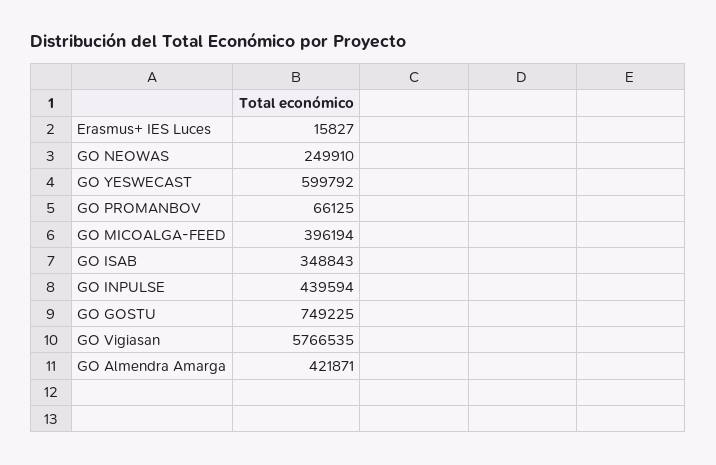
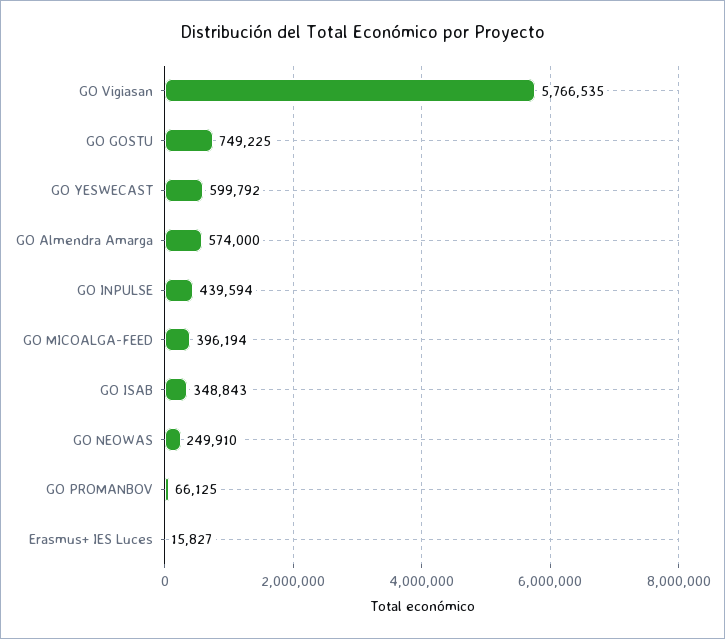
GO Almendra Amarga: 421871 -> 574000

